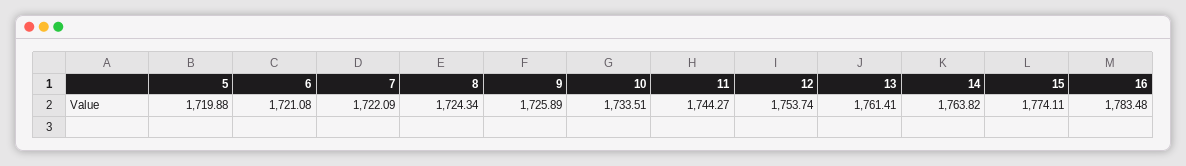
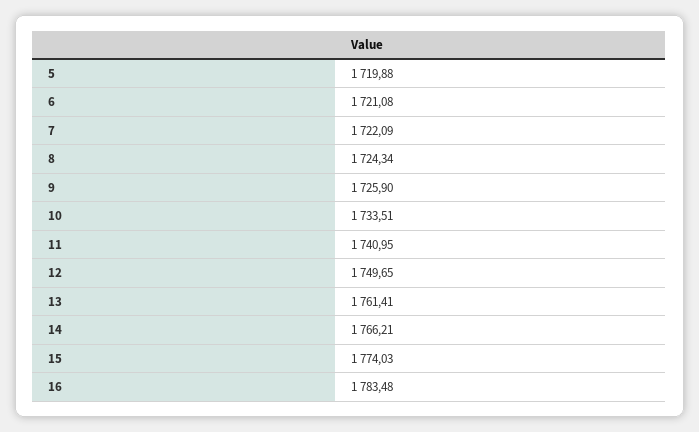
9: 1725.89 -> 1725.9
11: 1744.27 -> 1740.95
12: 1753.74 -> 1749.65
14: 1763.82 -> 1766.21
15: 1774.11 -> 1774.03

